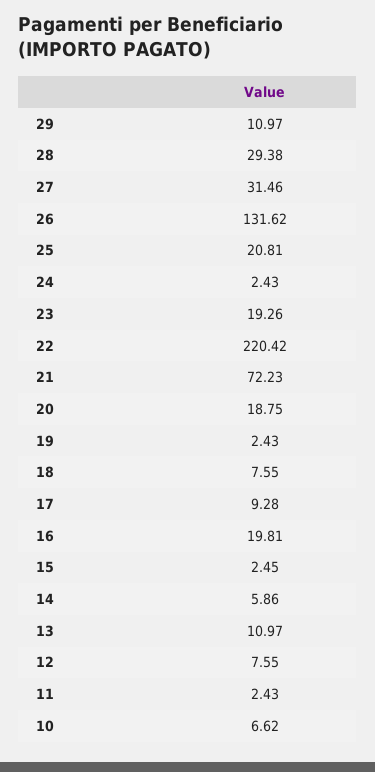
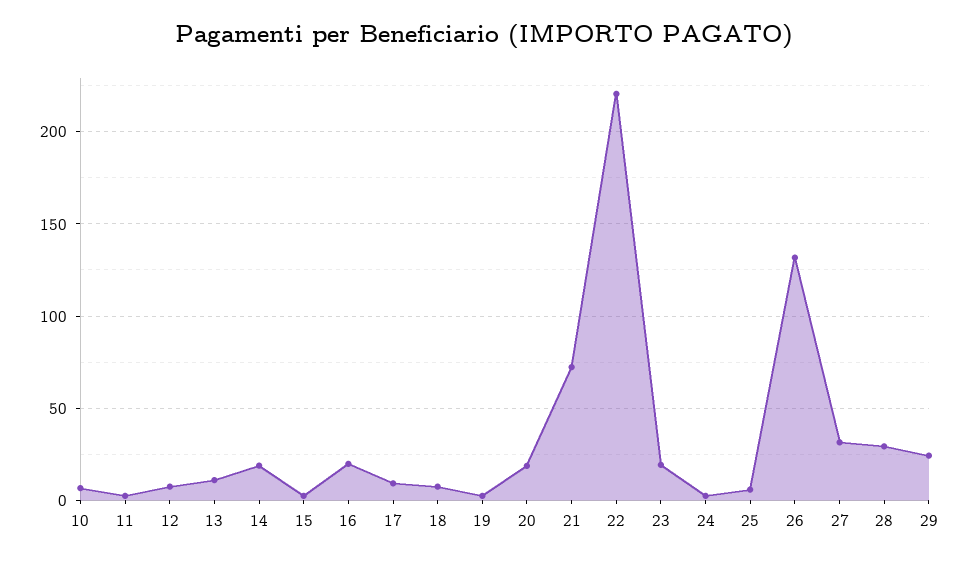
29: 10.97 -> 25
25: 20.81 -> 5
14: 5.86 -> 20

